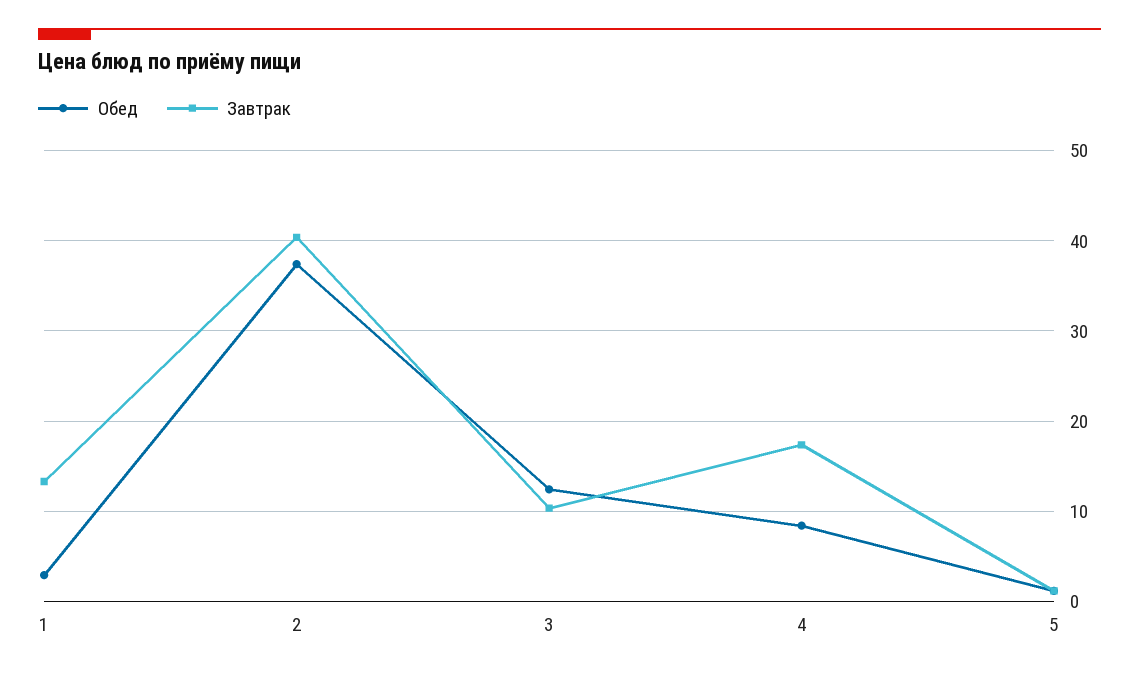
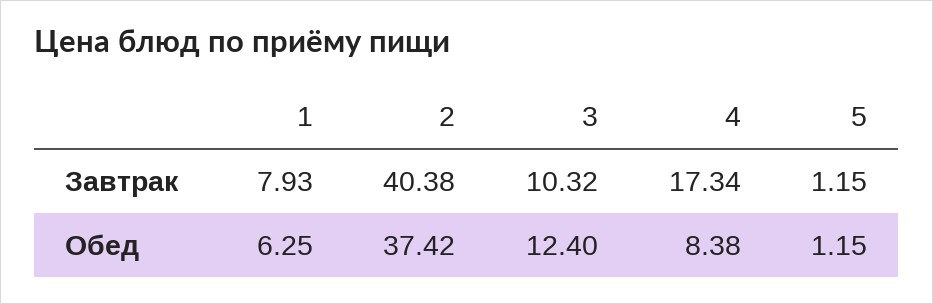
Обед, 1: 3 -> 6.25
Завтрак, 1: 13 -> 7.93

